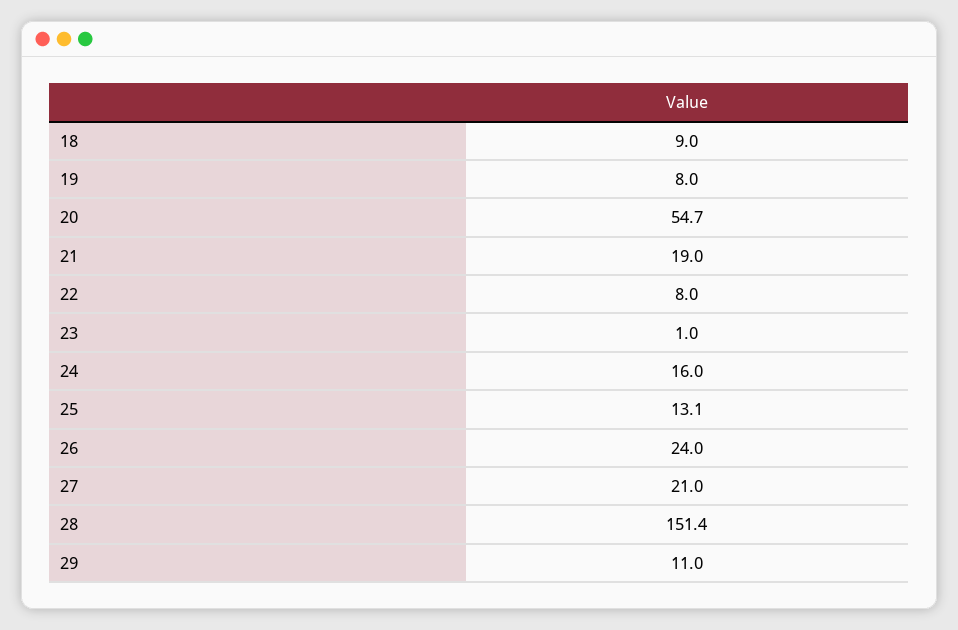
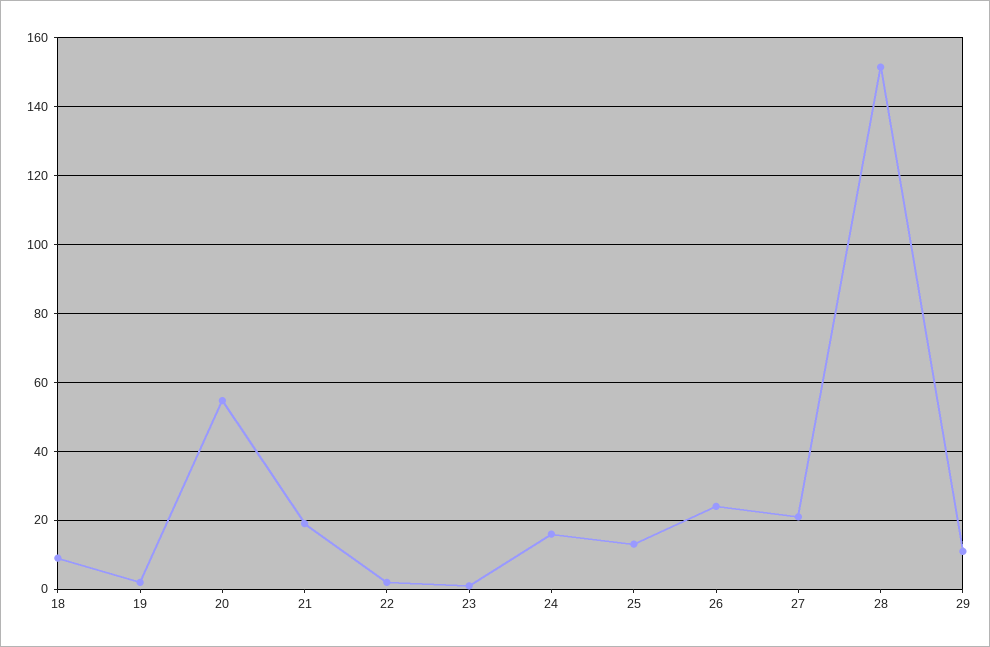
19: 8 -> 2
22: 8 -> 2

